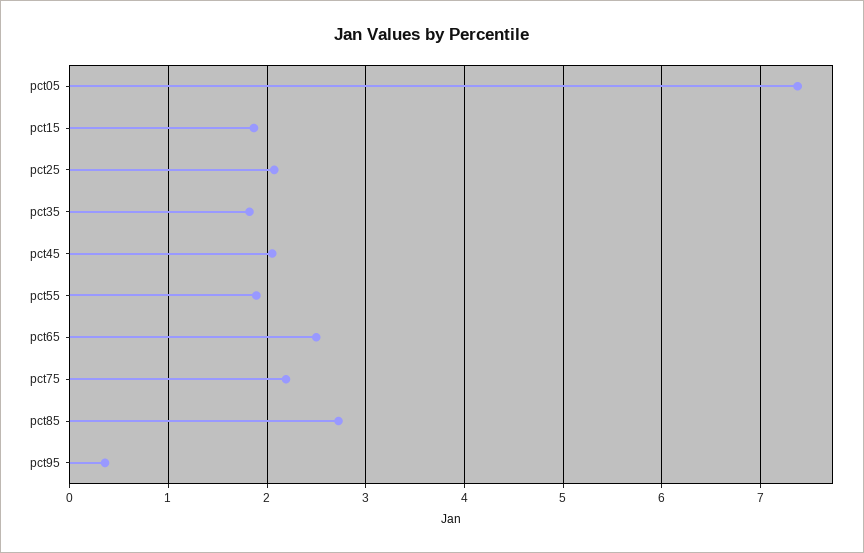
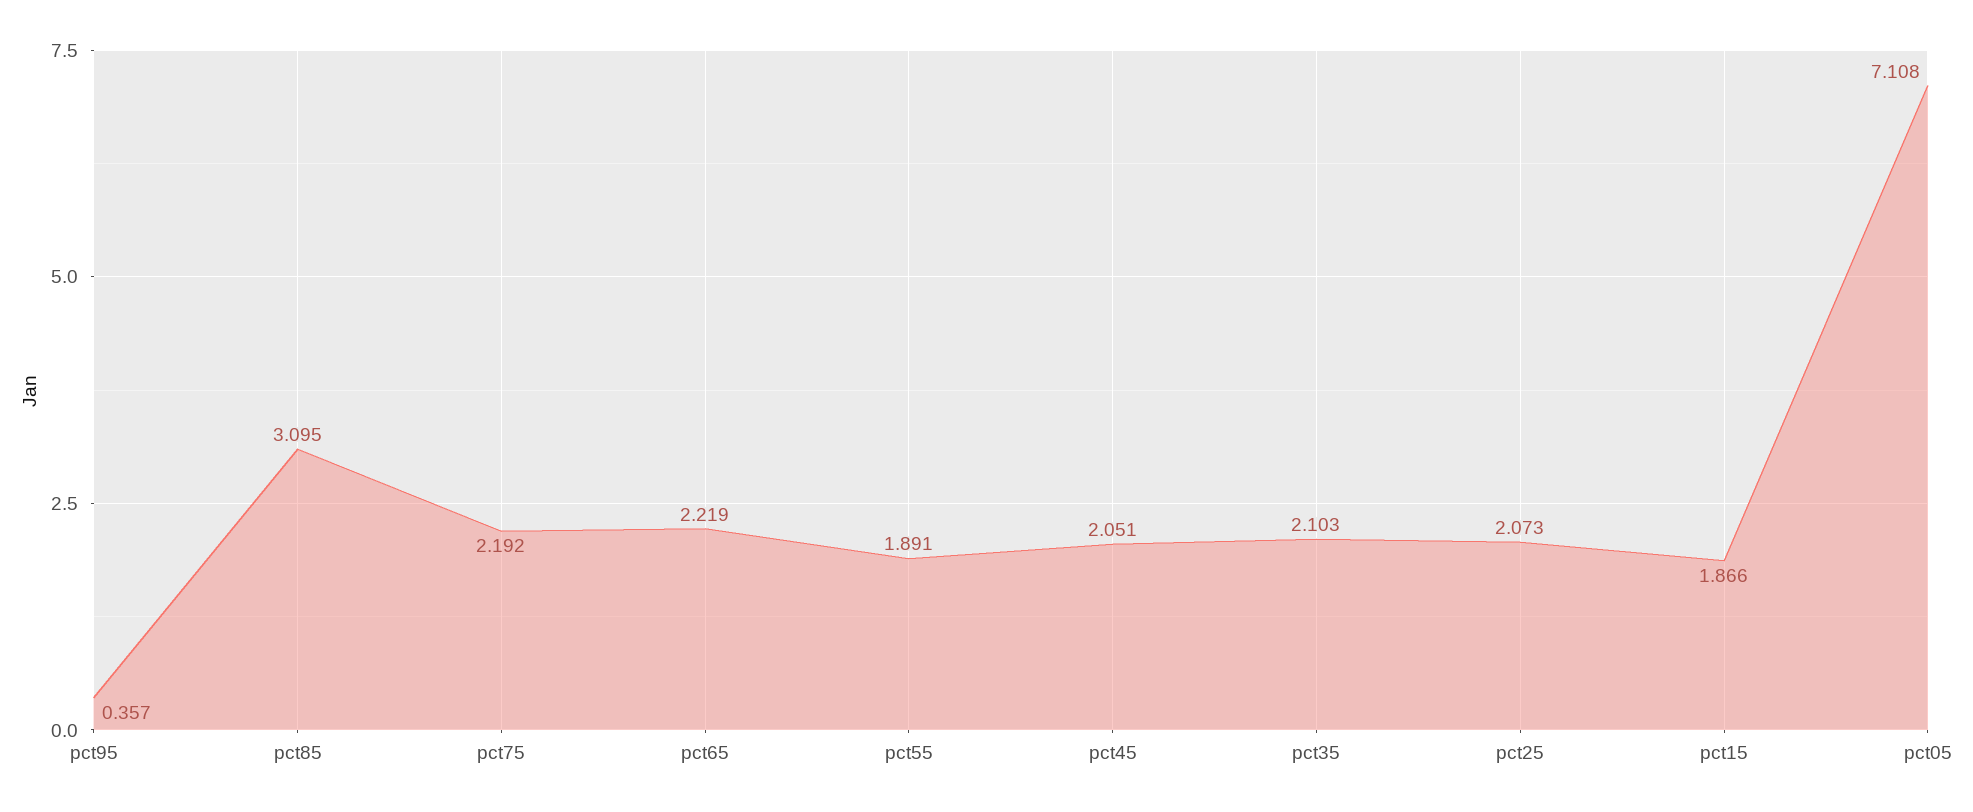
pct05: 7.4 -> 7.108
pct35: 1.8 -> 2.103
pct65: 2.5 -> 2.219
pct85: 2.7 -> 3.095

